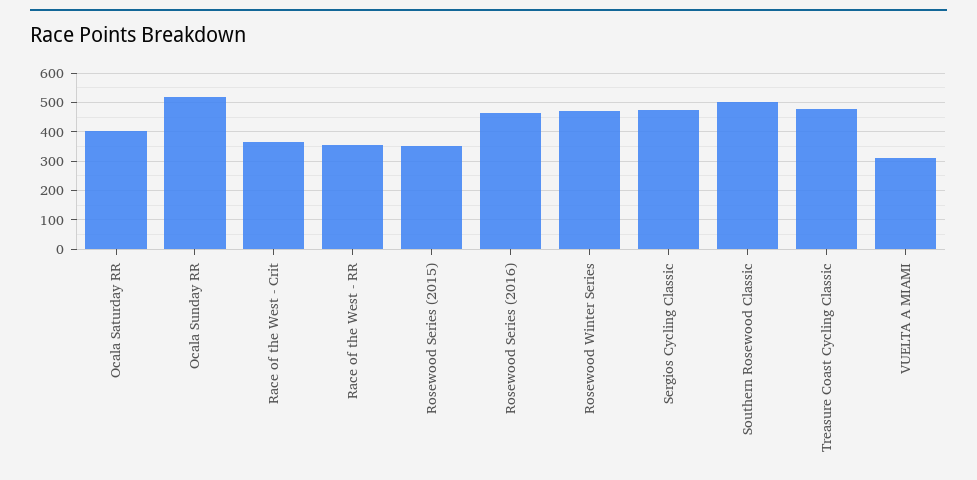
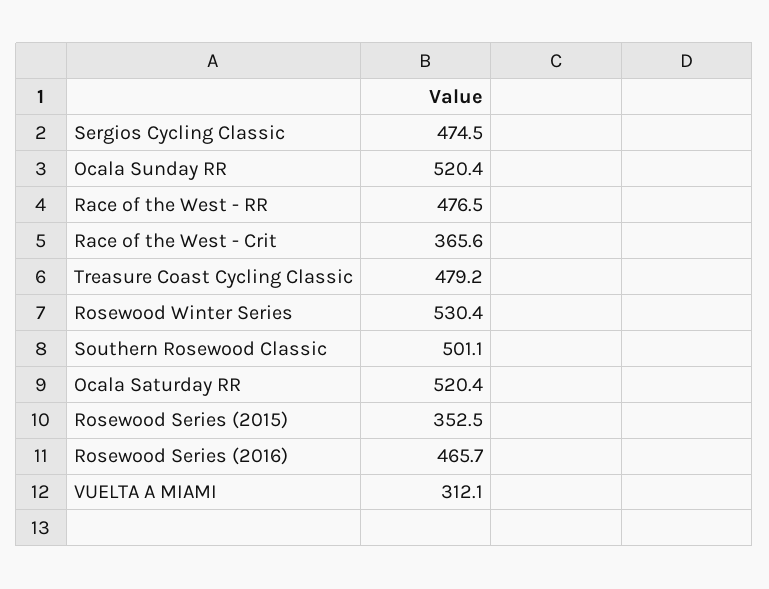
Ocala Saturday RR: 400 -> 520.4
Race of the West - RR: 350 -> 476.5
Rosewood Winter Series: 475 -> 530.4

